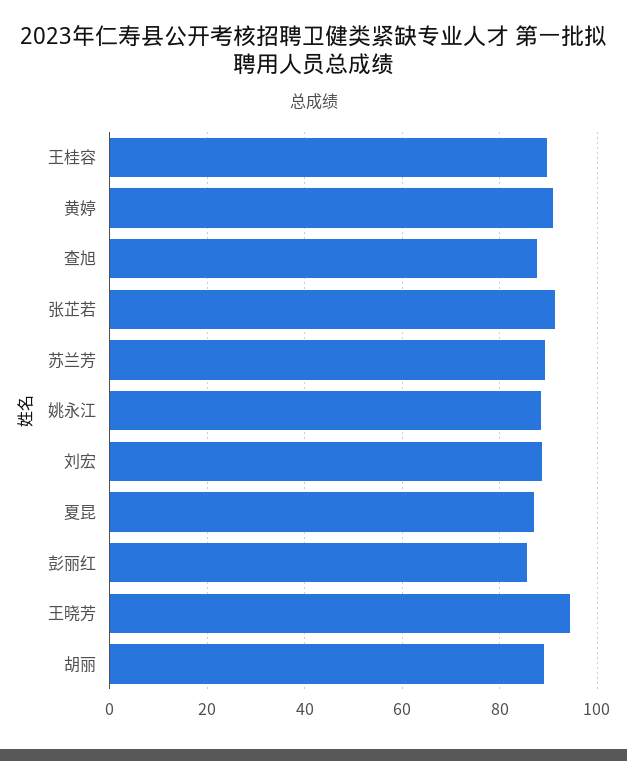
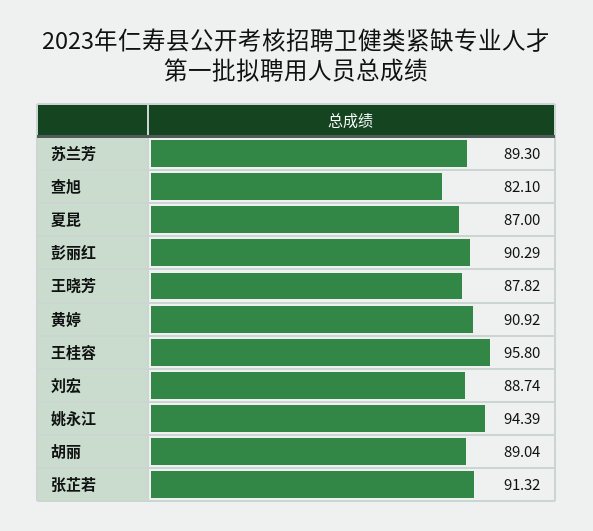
王桂容: 90 -> 95.8
查旭: 88 -> 82.1
姚永江: 88 -> 94.39
彭丽红: 86 -> 90.29
王晓芳: 94 -> 87.82

